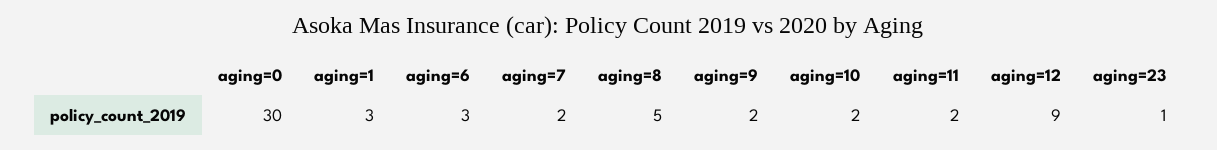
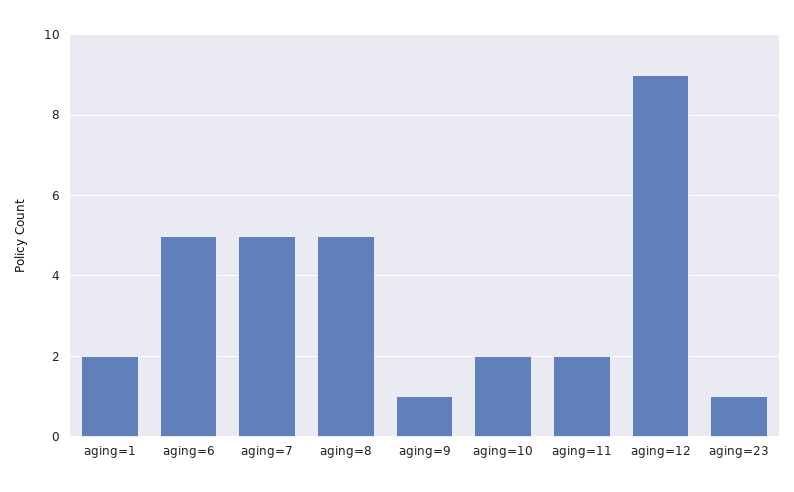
aging=0: 30 -> none
aging=1: 3 -> 2
aging=6: 3 -> 5
aging=7: 2 -> 5
aging=9: 2 -> 1

